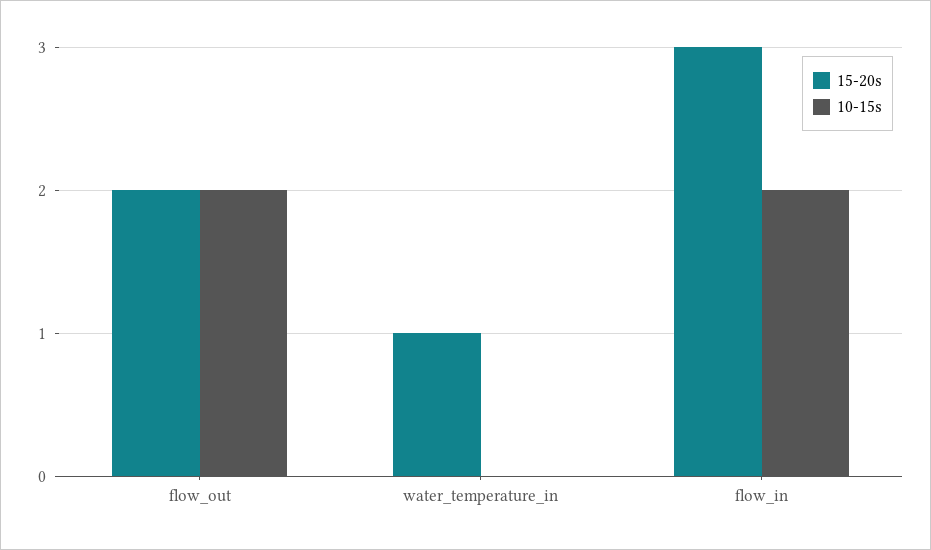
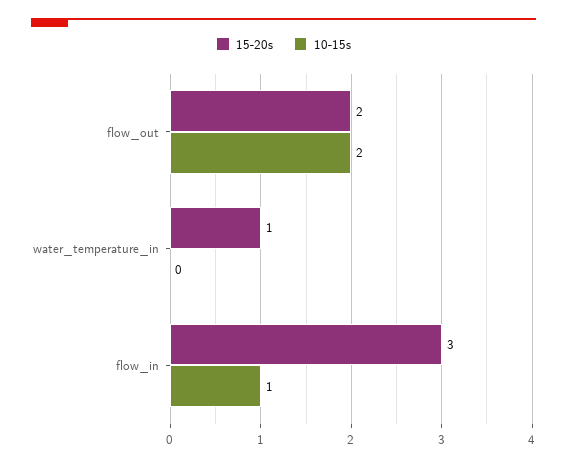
10-15s, flow_in: 2 -> 1

